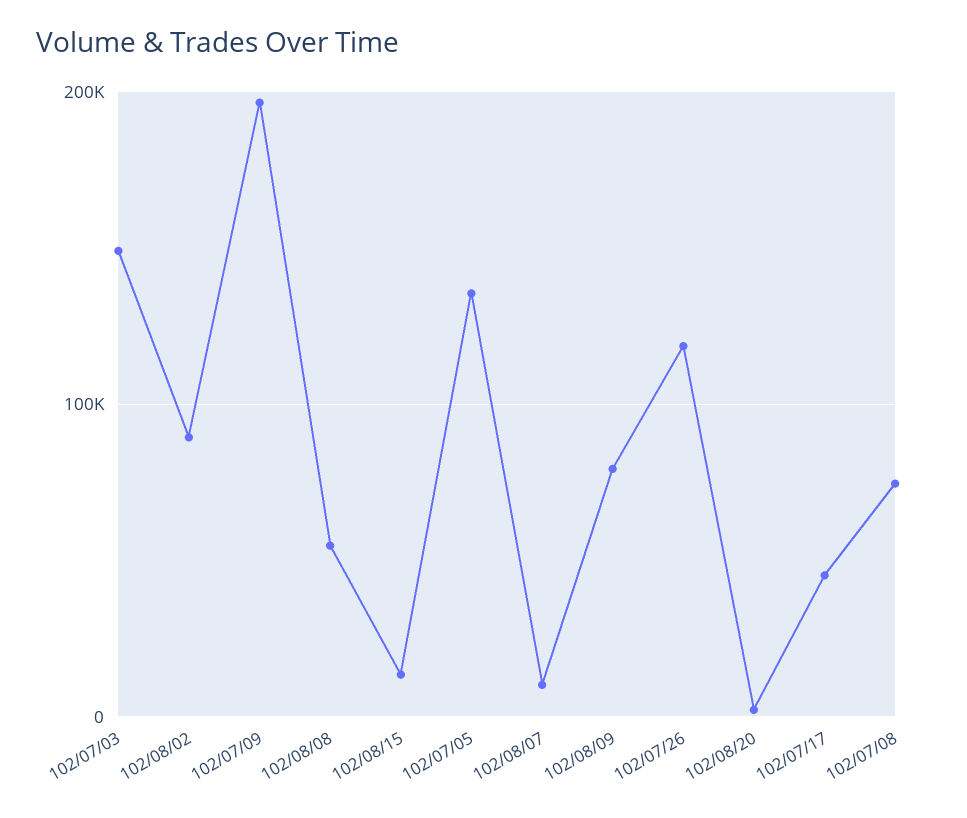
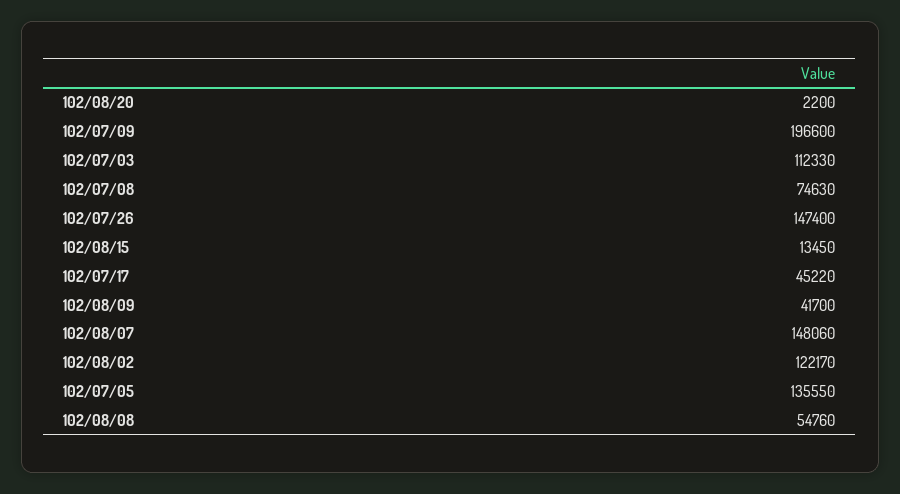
102/07/03: 150000 -> 112330
102/08/02: 90000 -> 122170
102/08/07: 10000 -> 148060
102/08/09: 80000 -> 41700
102/07/26: 120000 -> 147400

